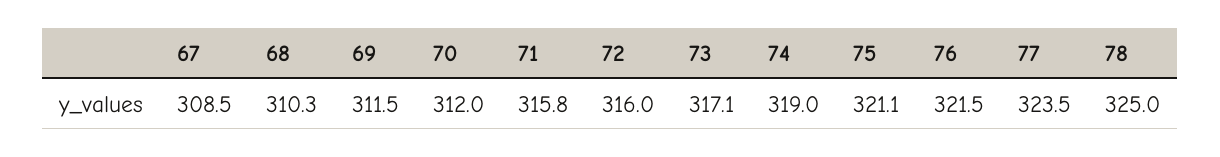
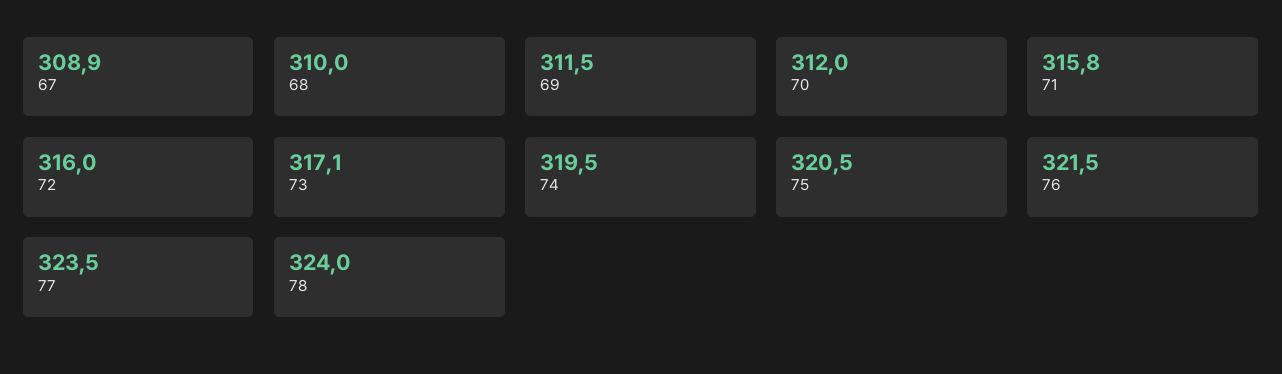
67: 308.5 -> 308.9
68: 310.3 -> 310
74: 319 -> 319.5
75: 321.1 -> 320.5
78: 325 -> 324

